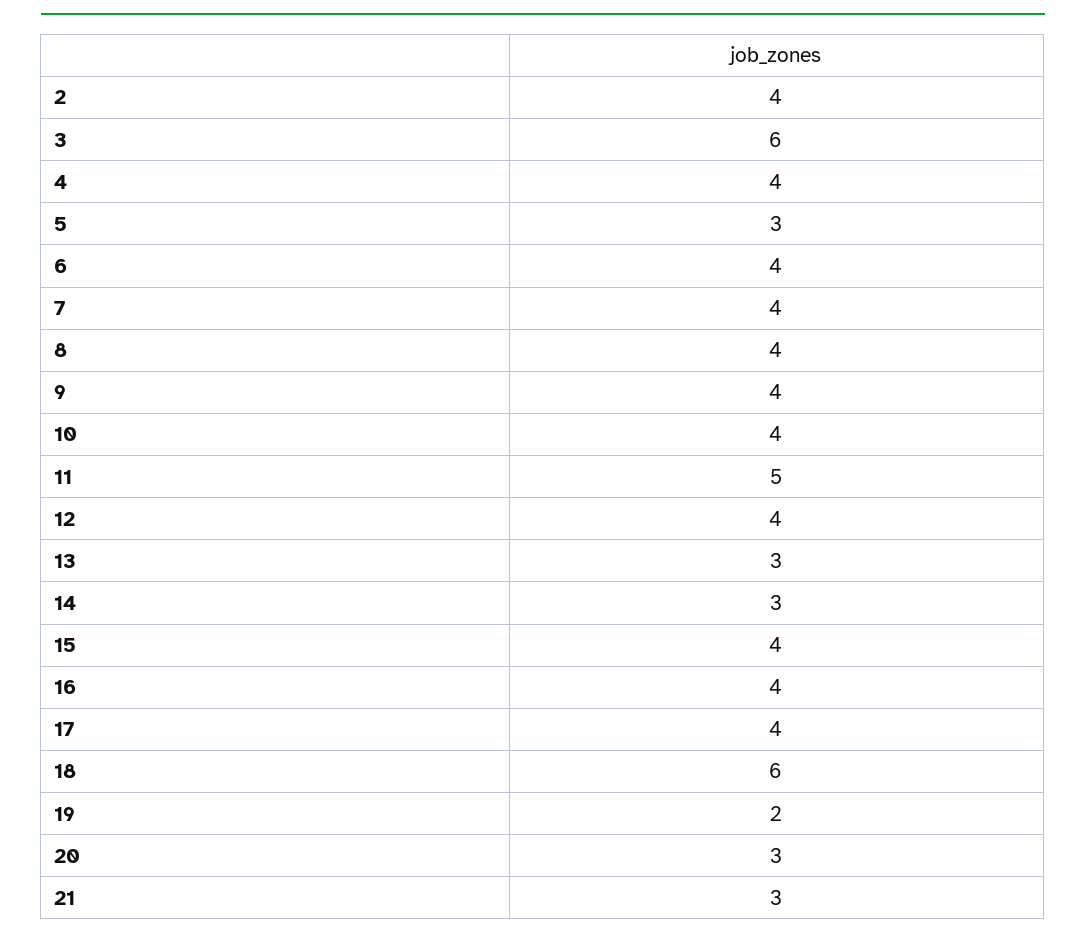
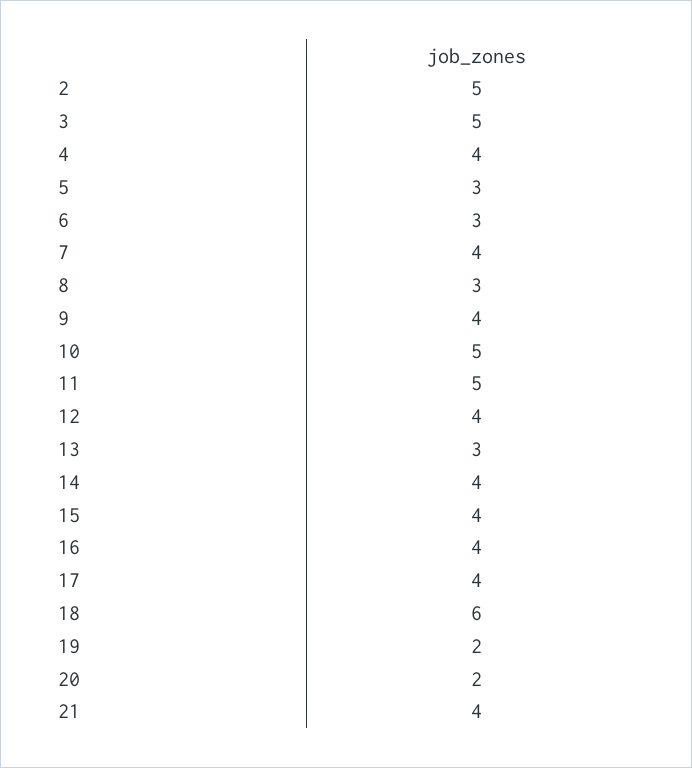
2: 4 -> 5
3: 6 -> 5
6: 4 -> 3
8: 4 -> 3
10: 4 -> 5
14: 3 -> 4
20: 3 -> 2
21: 3 -> 4

